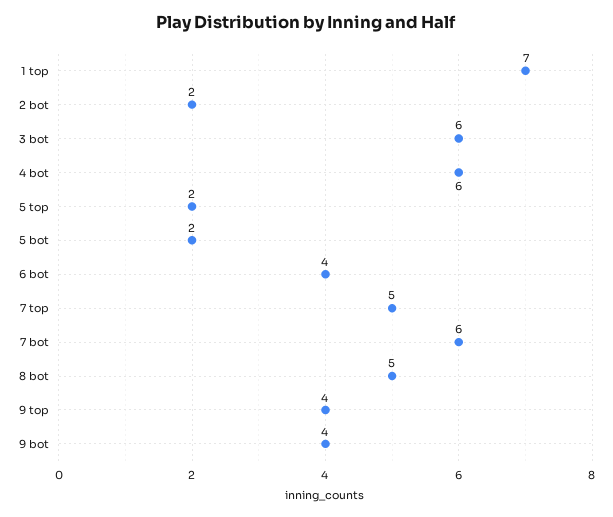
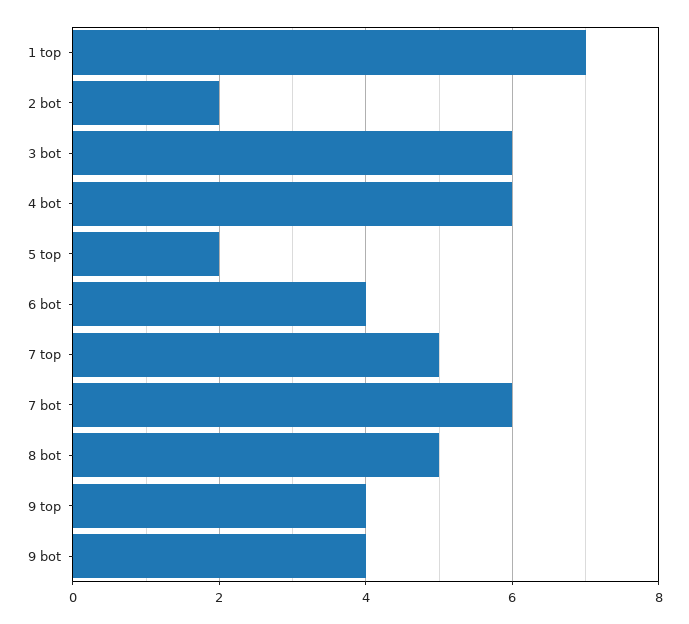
5 bot: 2 -> none

